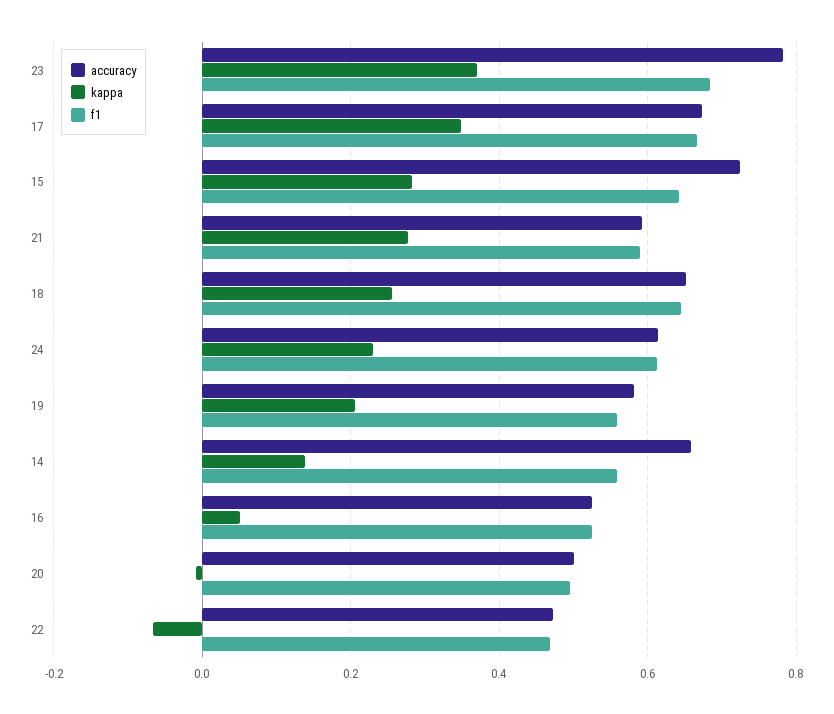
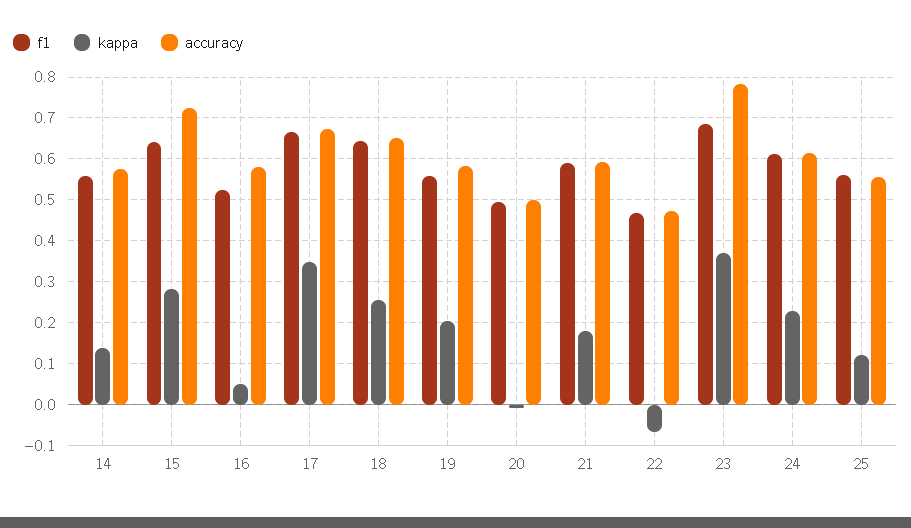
kappa, 21: 0.28 -> 0.18
accuracy, 14: 0.66 -> 0.58
accuracy, 16: 0.52 -> 0.58
f1, 25: none -> 0.56
kappa, 25: none -> 0.12
accuracy, 25: none -> 0.56

